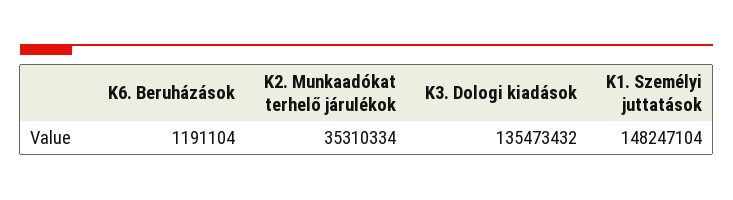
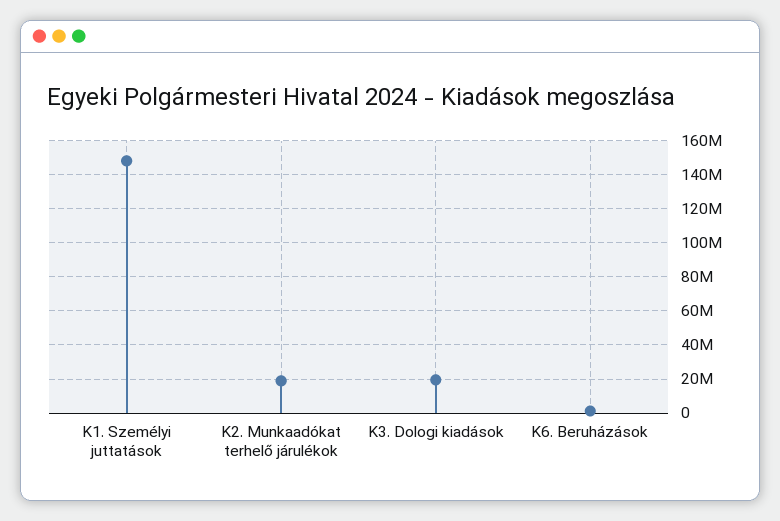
K2. Munkaadókat terhelő járulékok: 35310334 -> 20000000
K3. Dologi kiadások: 135473432 -> 20000000

